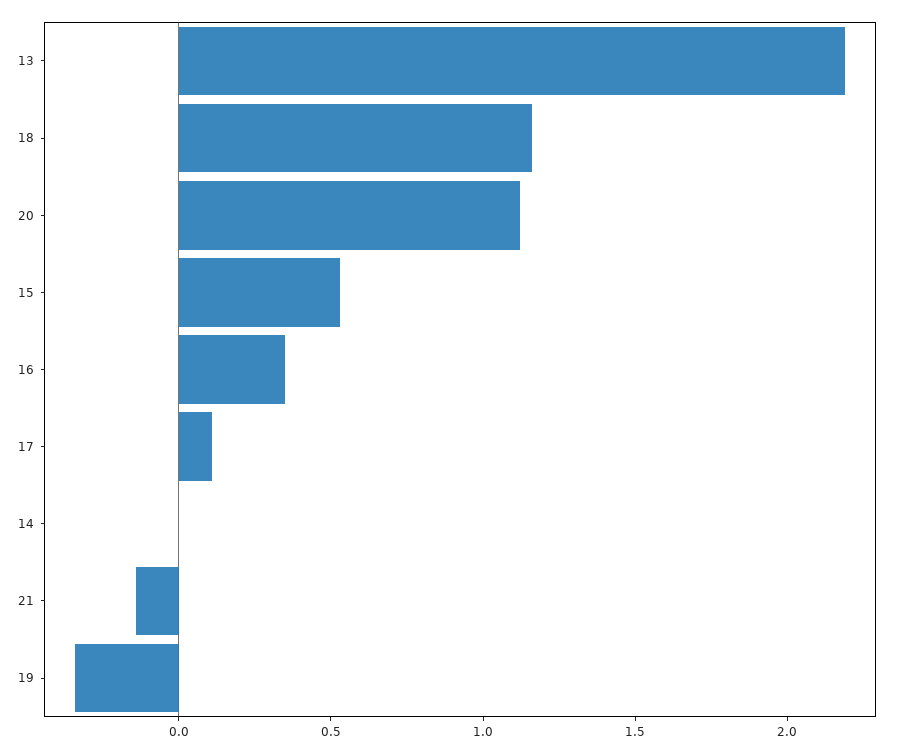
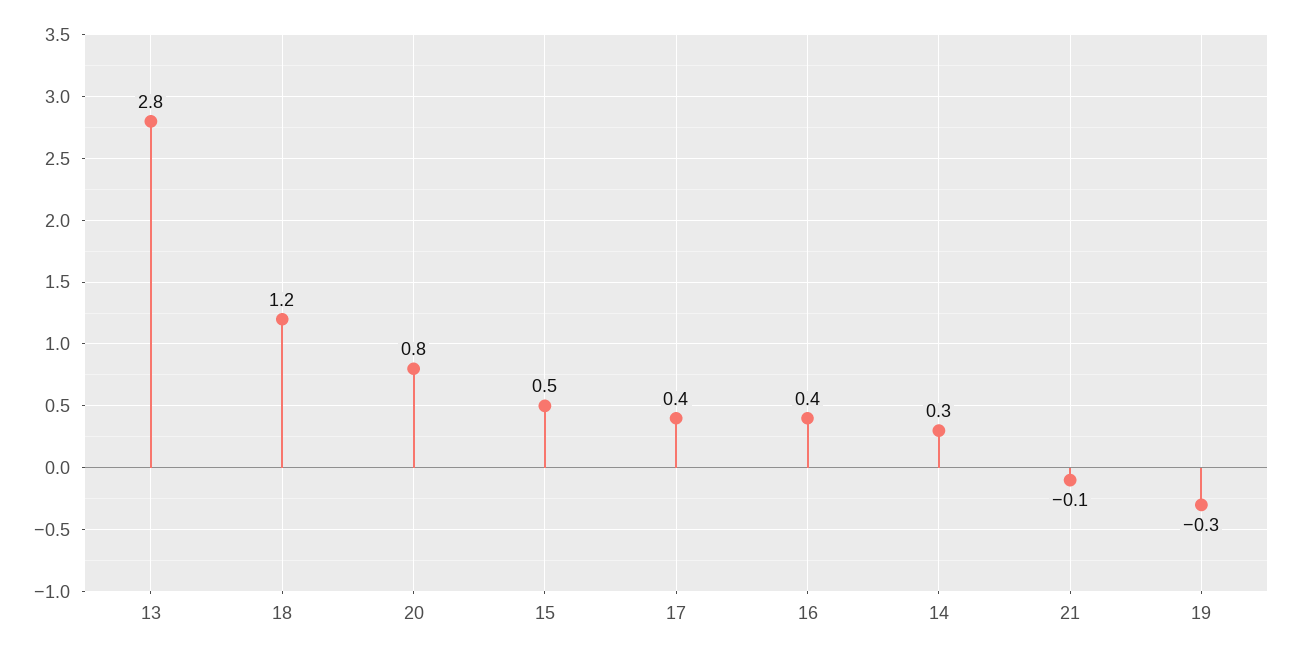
13: 2.2 -> 2.8
20: 1.1 -> 0.8
17: 0.1 -> 0.4
14: 0 -> 0.3

